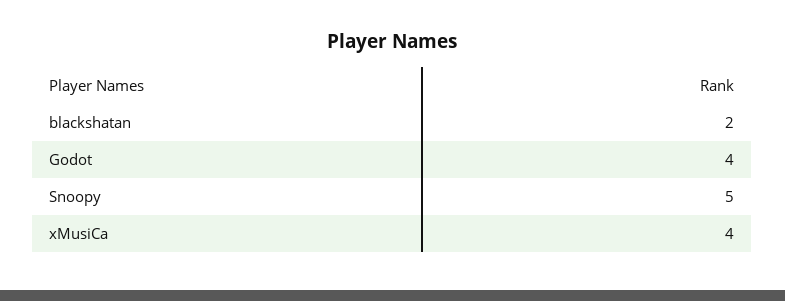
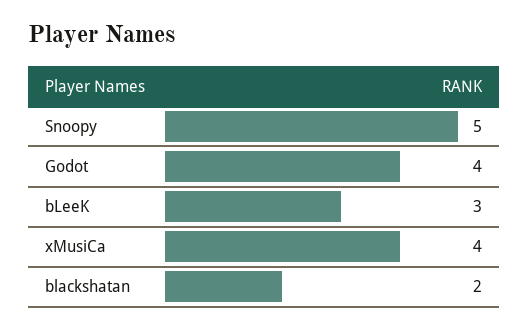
bLeeK: none -> 3

